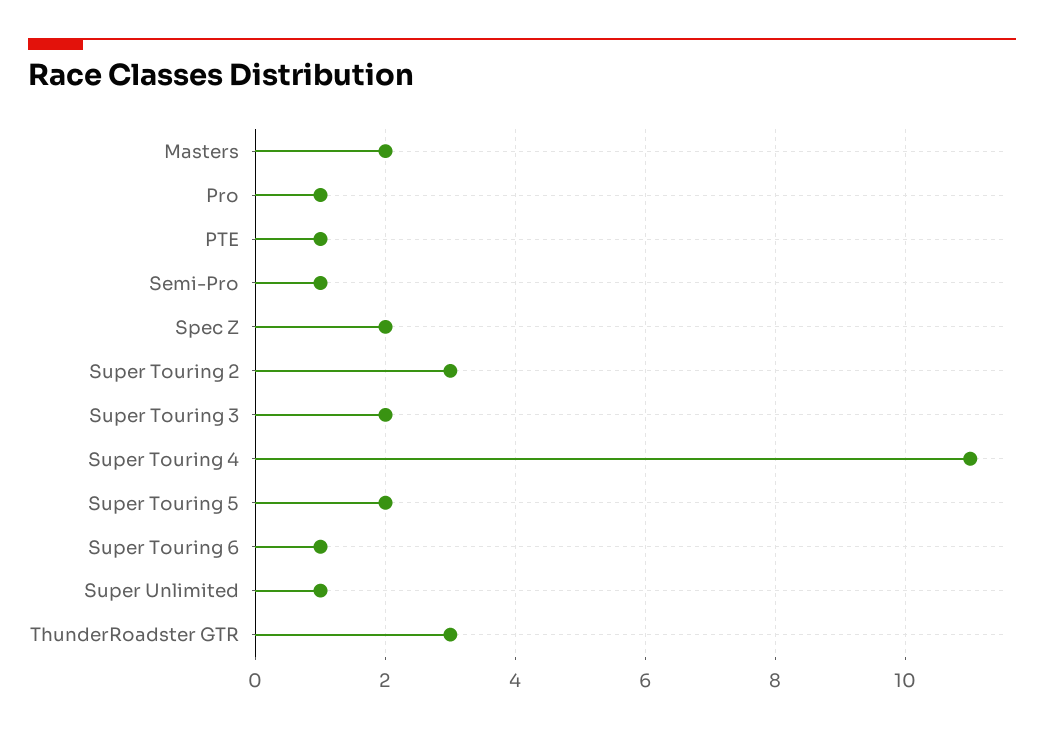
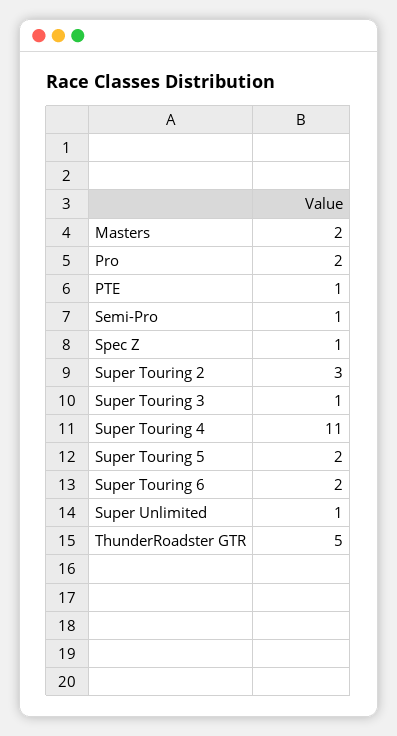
Pro: 1 -> 2
Spec Z: 2 -> 1
Super Touring 3: 2 -> 1
Super Touring 6: 1 -> 2
ThunderRoadster GTR: 3 -> 5

